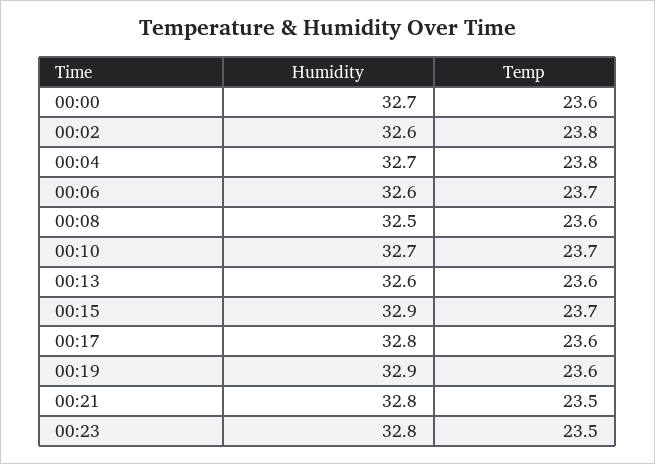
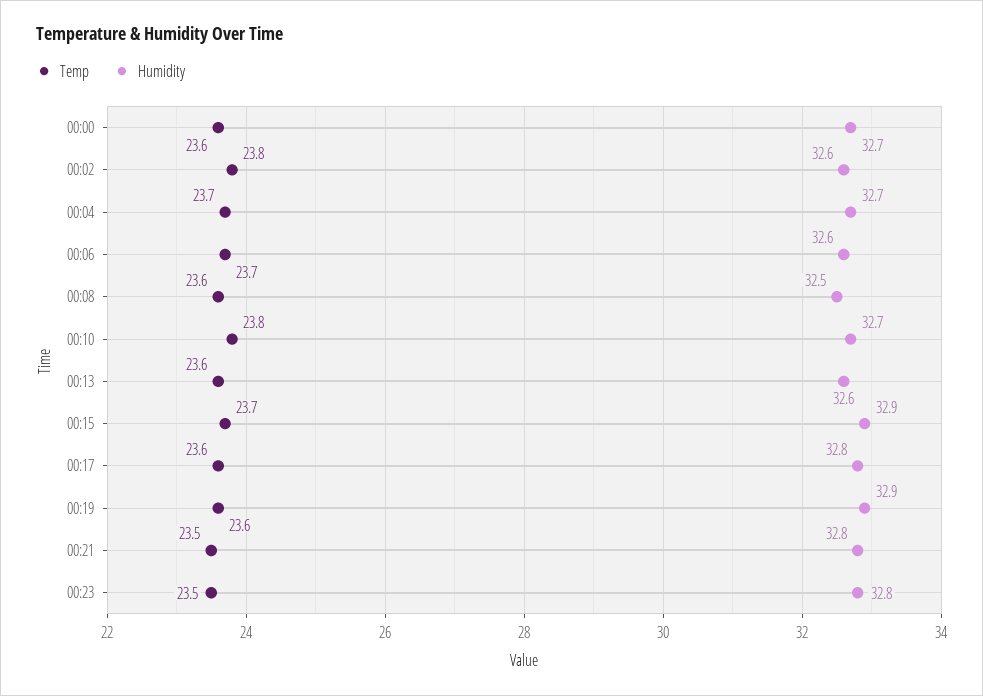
Temp, 00:04: 23.8 -> 23.7
Temp, 00:10: 23.7 -> 23.8

